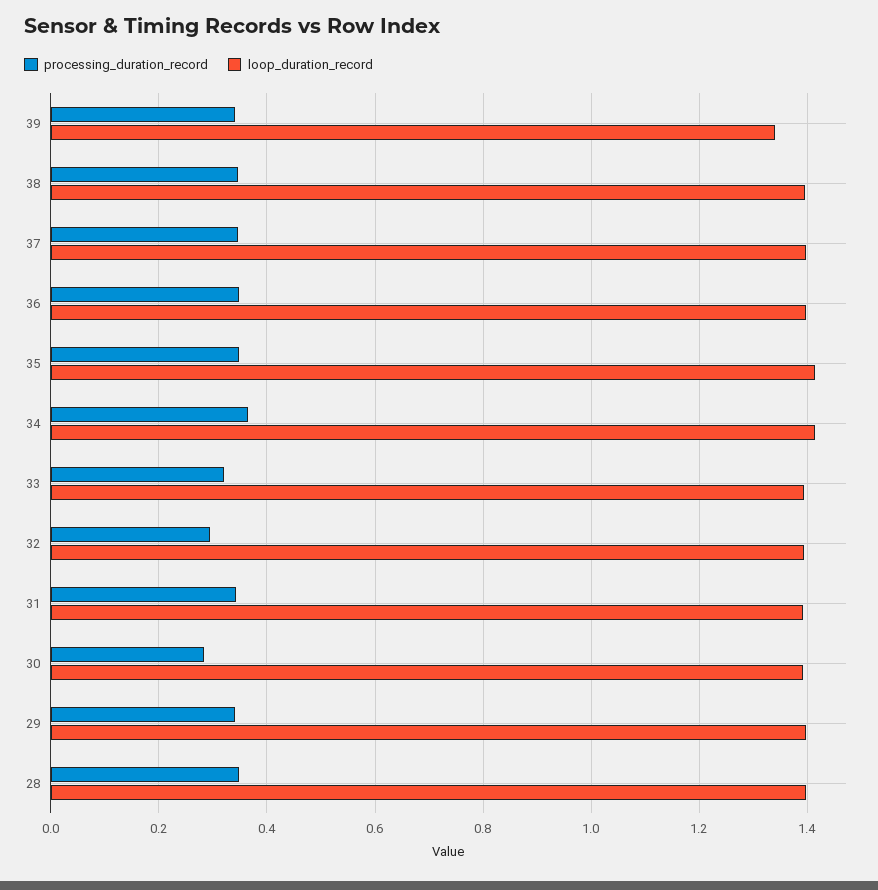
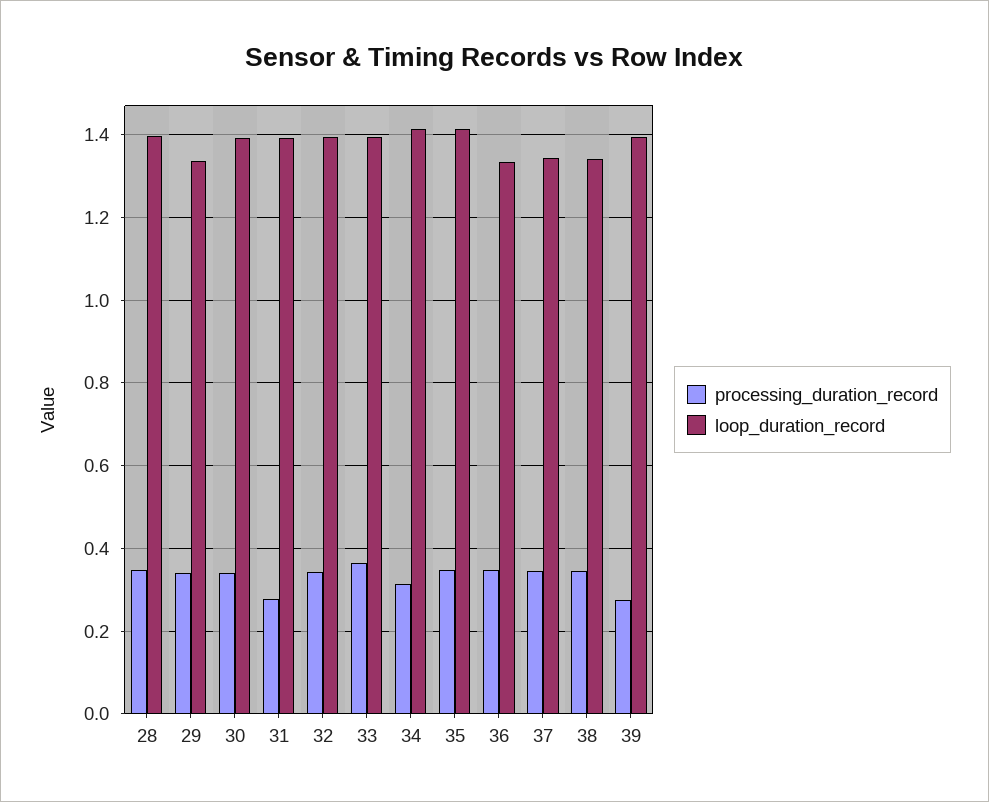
processing_duration_record, 39: 0.34 -> 0.28
loop_duration_record, 39: 1.34 -> 1.4
loop_duration_record, 38: 1.4 -> 1.34
loop_duration_record, 37: 1.4 -> 1.34
loop_duration_record, 36: 1.4 -> 1.34
processing_duration_record, 34: 0.36 -> 0.32
processing_duration_record, 33: 0.32 -> 0.36
processing_duration_record, 32: 0.3 -> 0.34
processing_duration_record, 31: 0.34 -> 0.28
processing_duration_record, 30: 0.28 -> 0.34
loop_duration_record, 29: 1.4 -> 1.34

